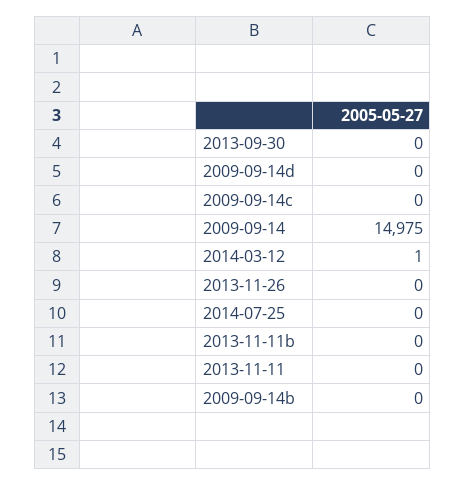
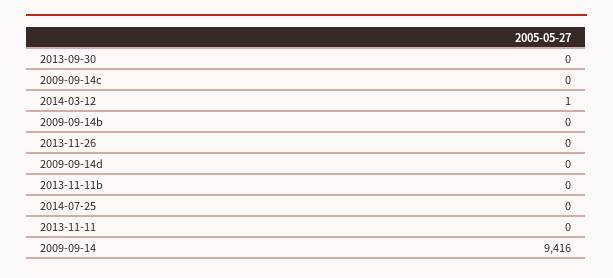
2009-09-14: 14975 -> 9416

